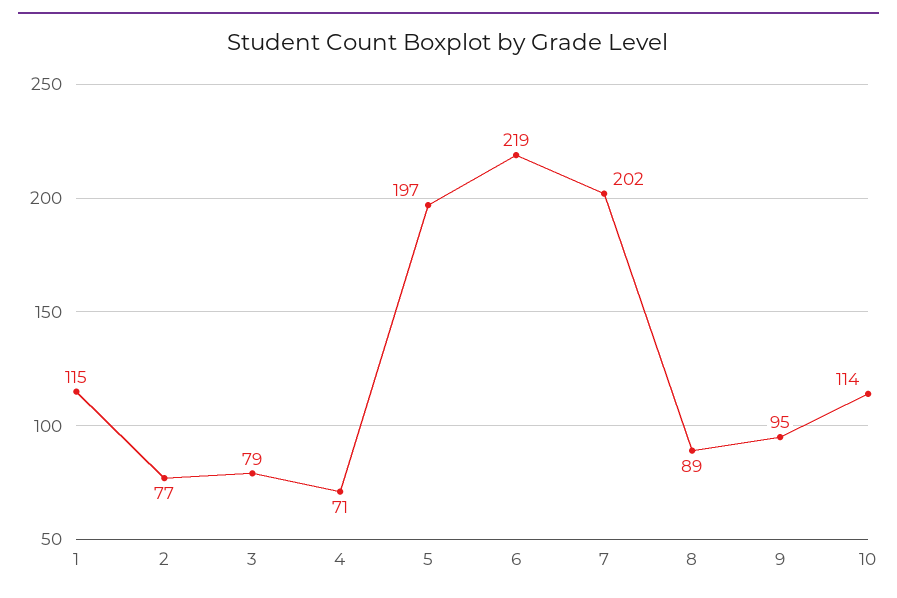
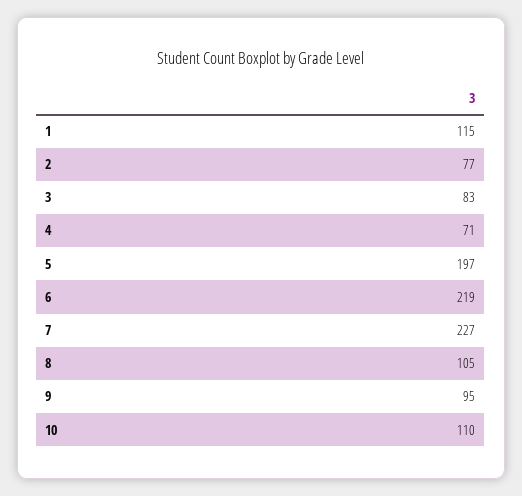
3: 79 -> 83
7: 202 -> 227
8: 89 -> 105
10: 114 -> 110

